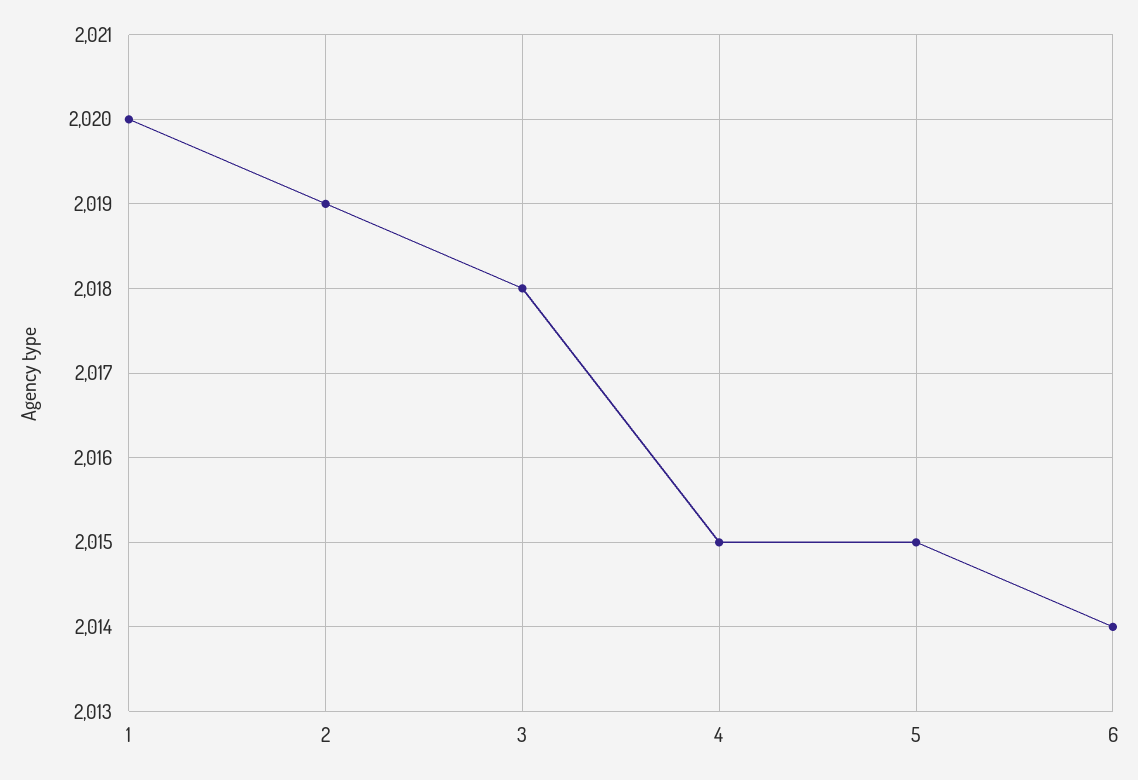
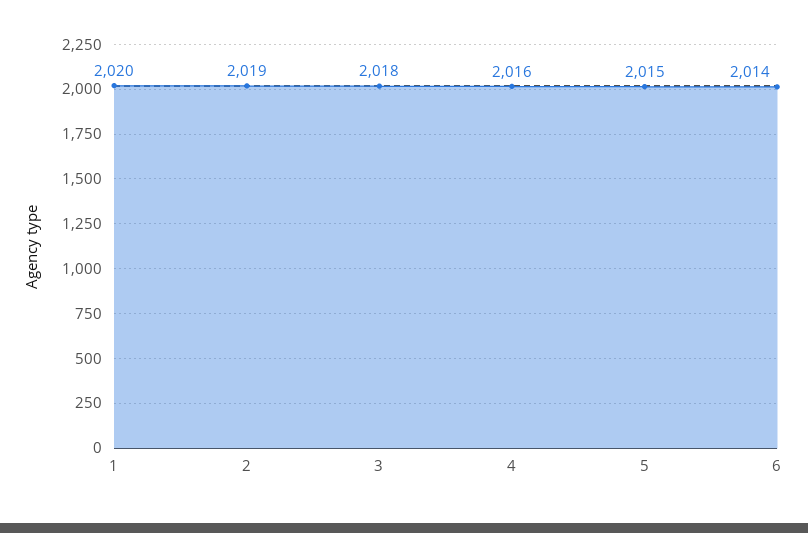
4: 2015 -> 2016

